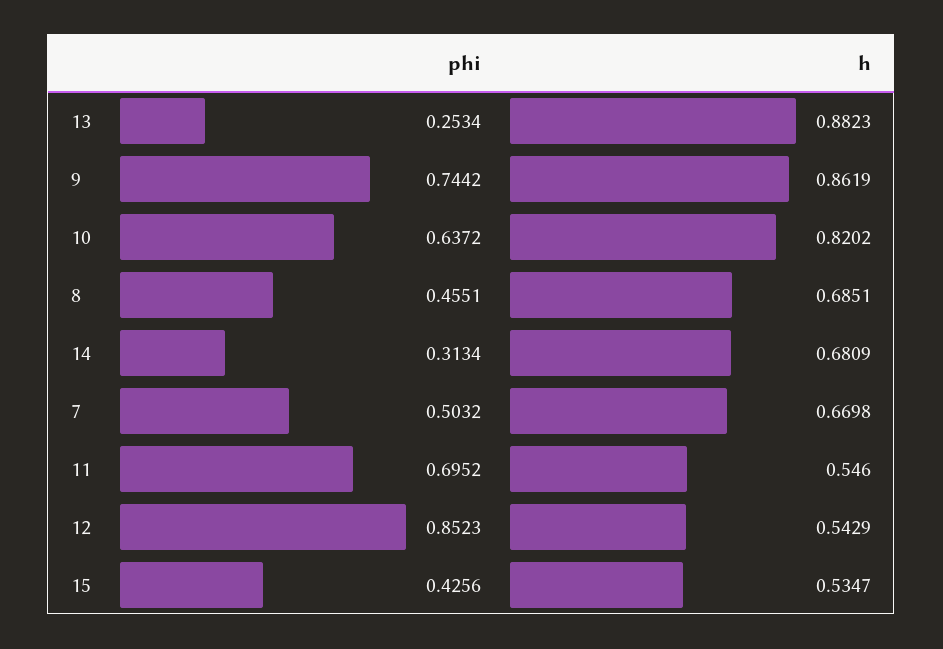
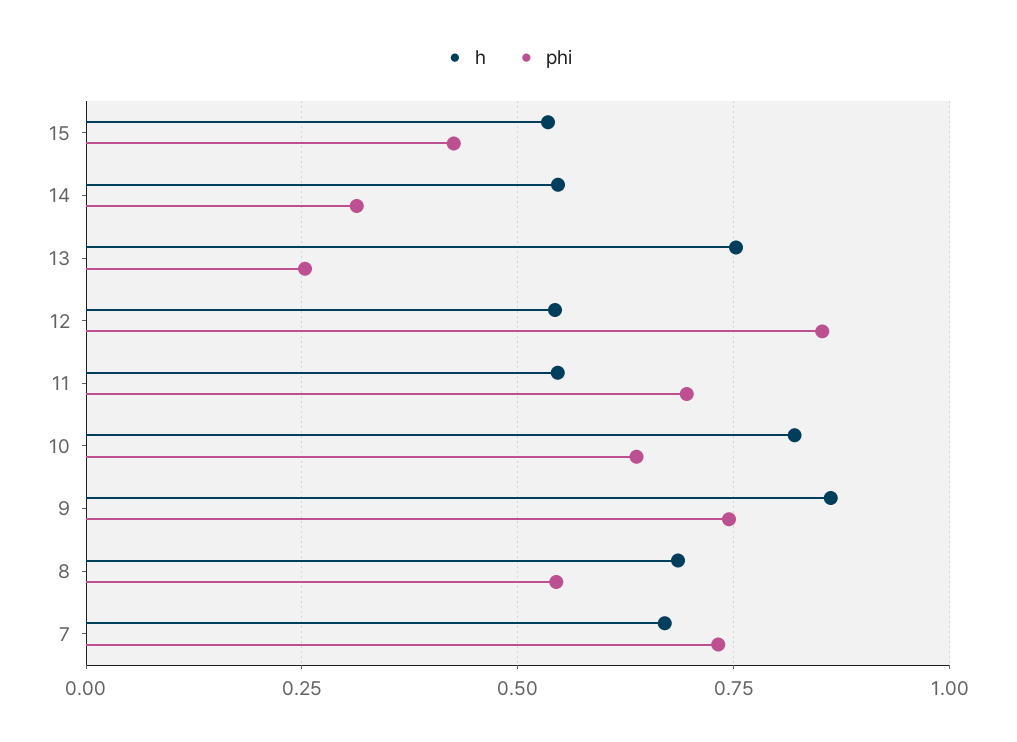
h, 13: 0.8823 -> 0.75
phi, 8: 0.4551 -> 0.55
h, 14: 0.6809 -> 0.55
phi, 7: 0.5032 -> 0.725

